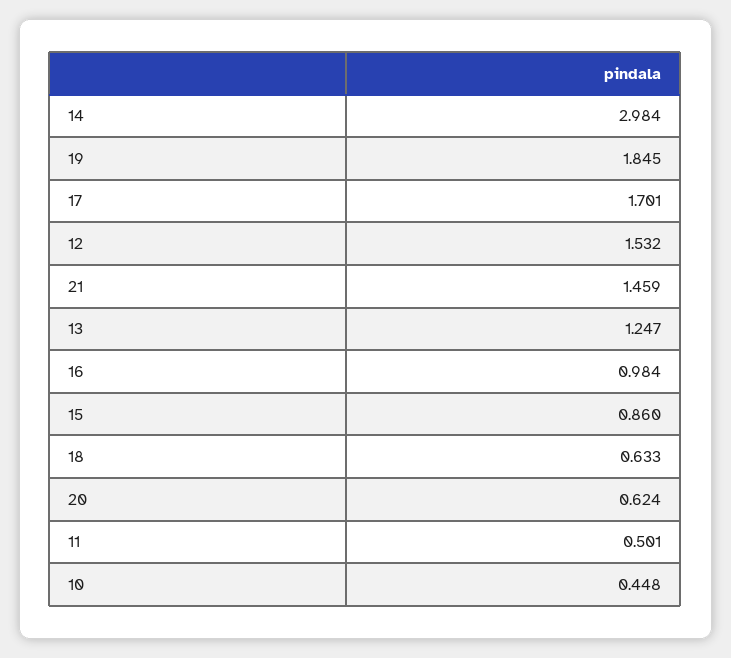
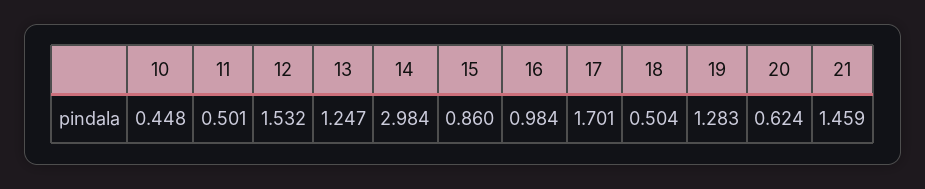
19: 1.845 -> 1.283
18: 0.633 -> 0.504

